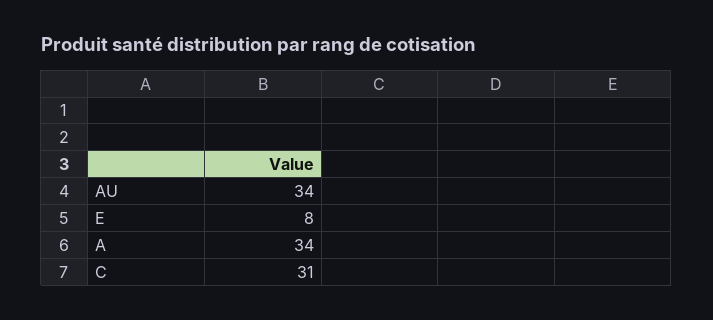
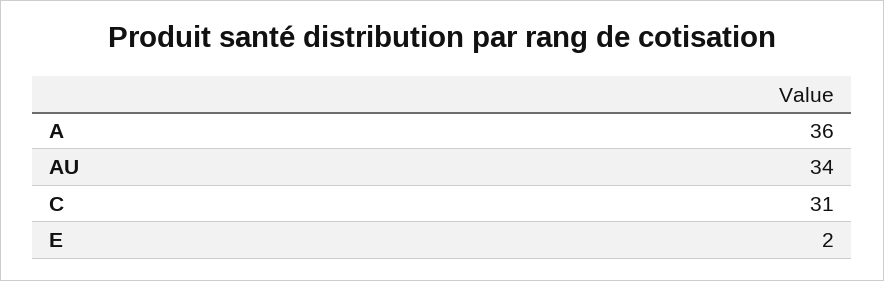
E: 8 -> 2
A: 34 -> 36

